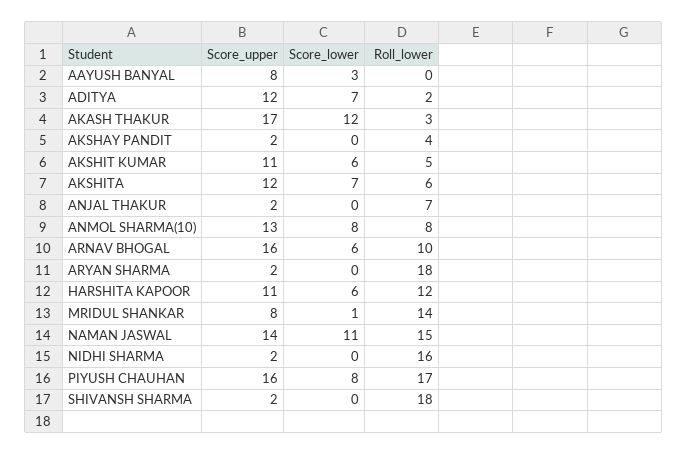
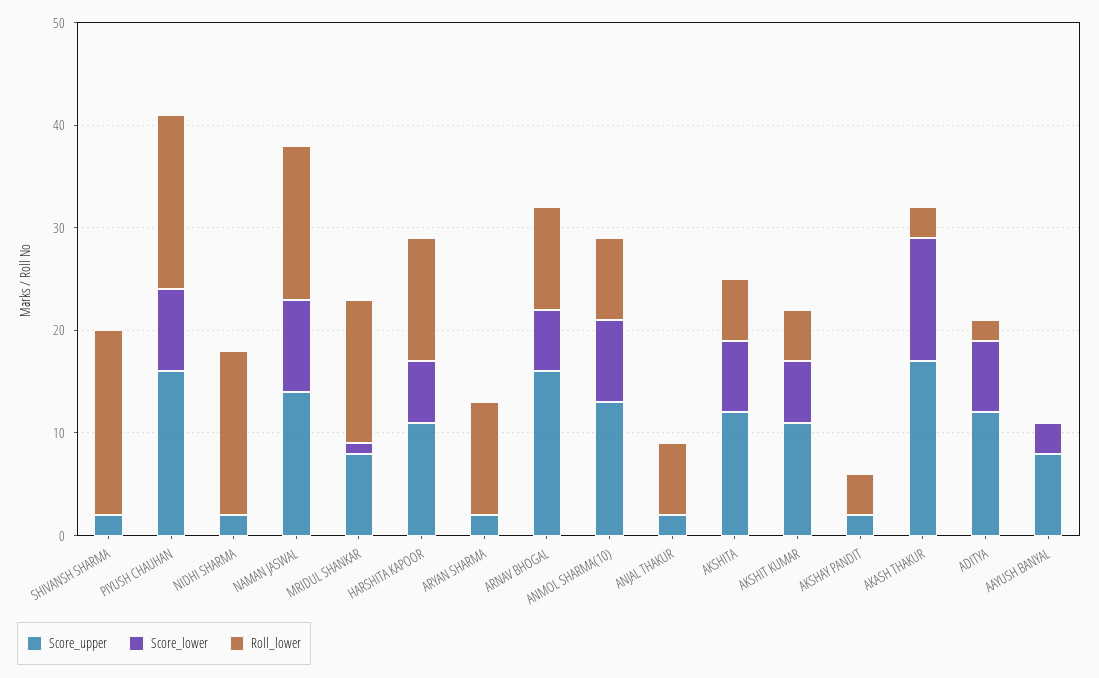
Roll_lower, ARYAN SHARMA: 18 -> 11
Score_lower, NAMAN JASWAL: 11 -> 9

